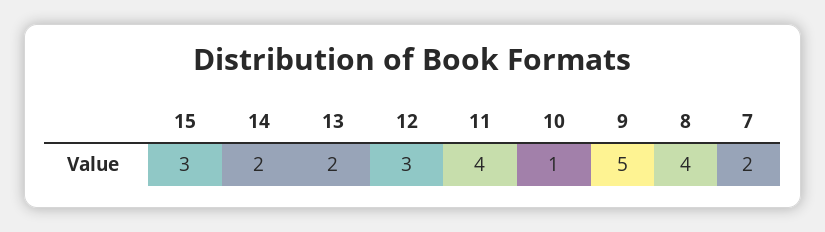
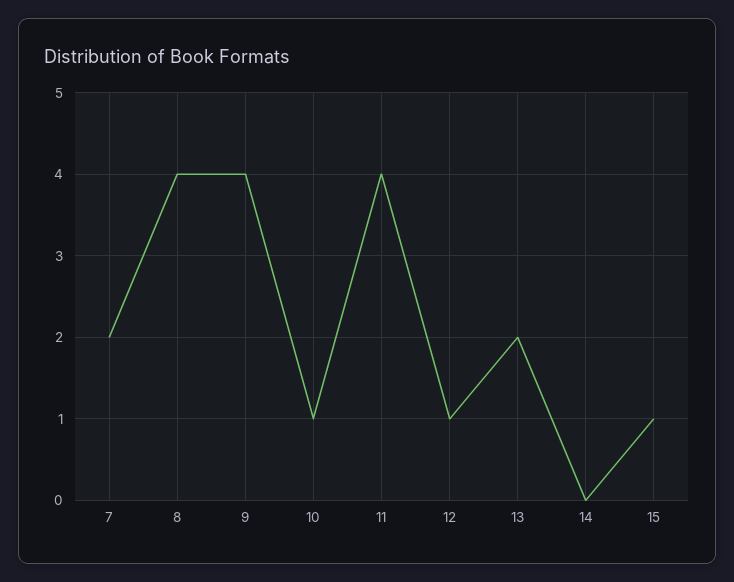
15: 3 -> 1
14: 2 -> 0
12: 3 -> 1
9: 5 -> 4

